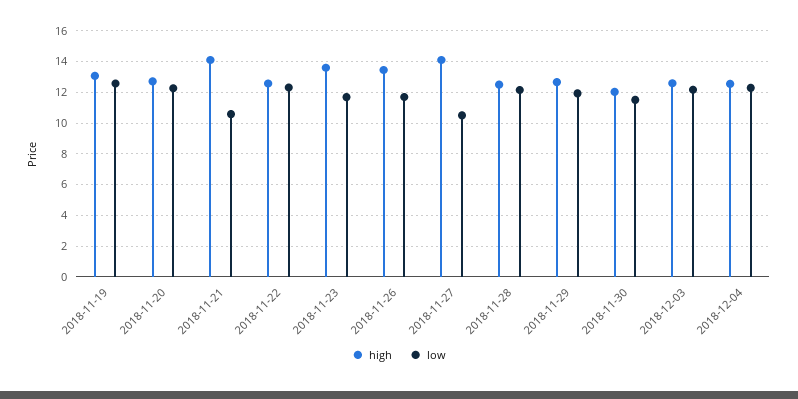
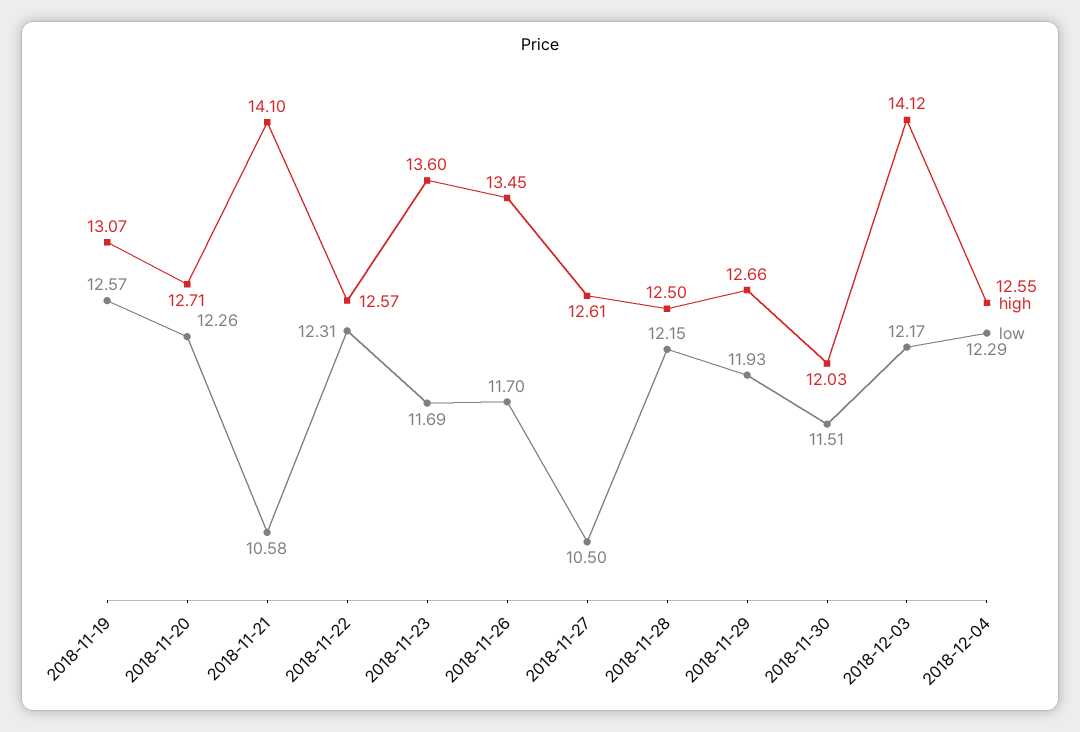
high, 2018-11-27: 14 -> 12.61
high, 2018-12-03: 12.5 -> 14.12

